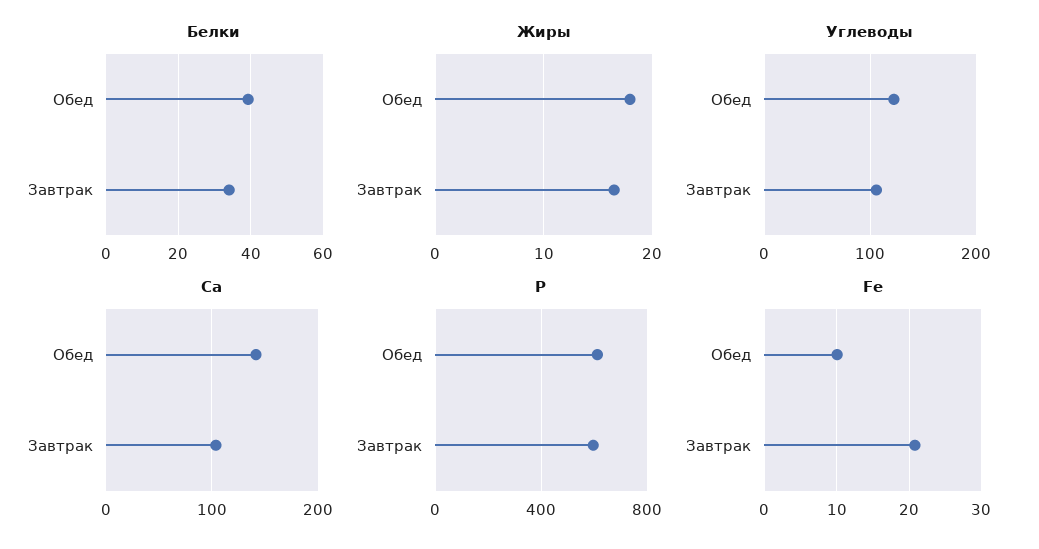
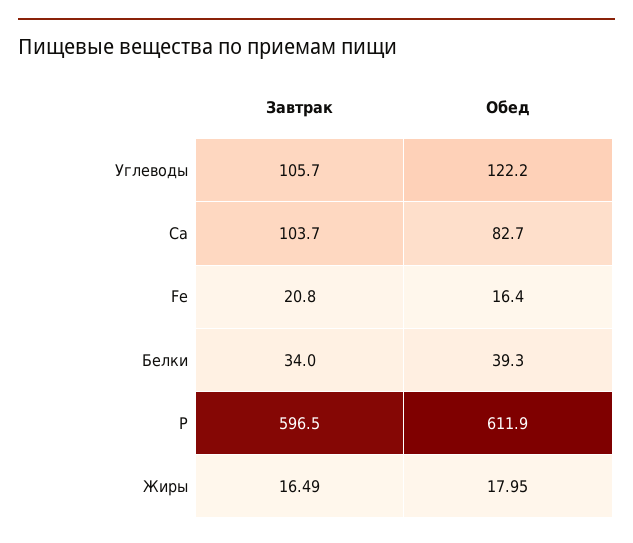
Ca, Обед: 140 -> 82.7
Fe, Обед: 10 -> 16.4

